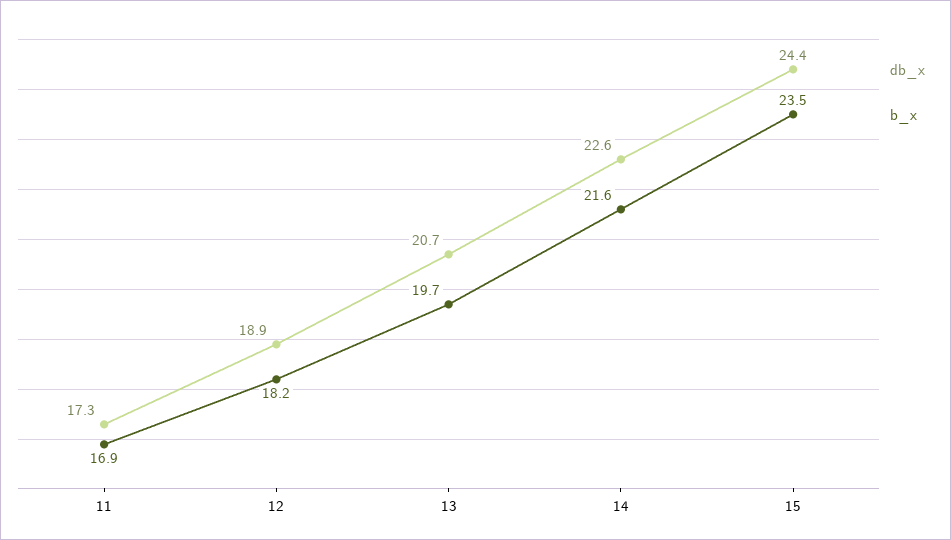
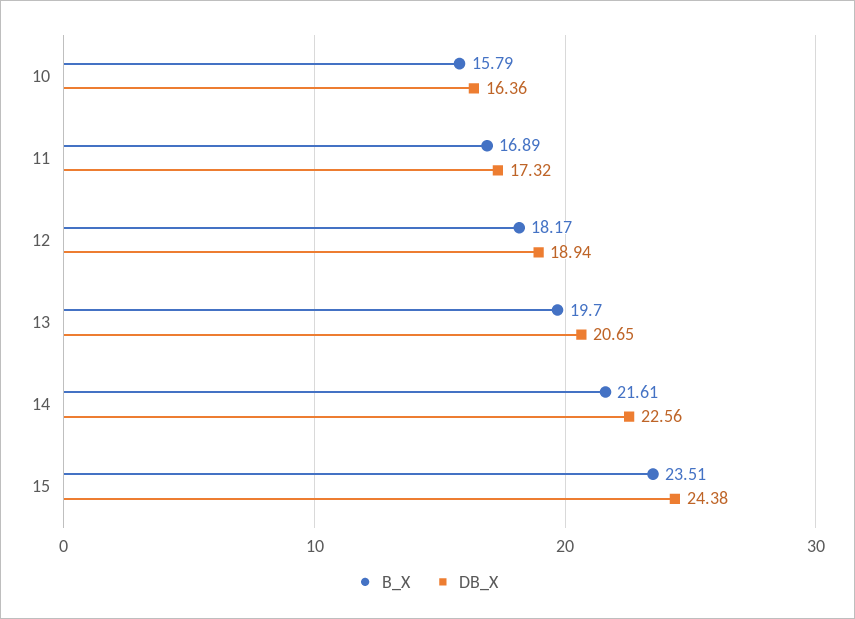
b_x, 10: none -> 15.79
db_x, 10: none -> 16.36

